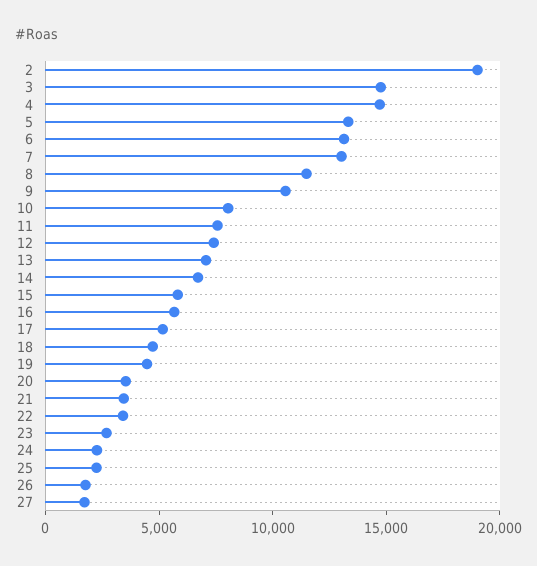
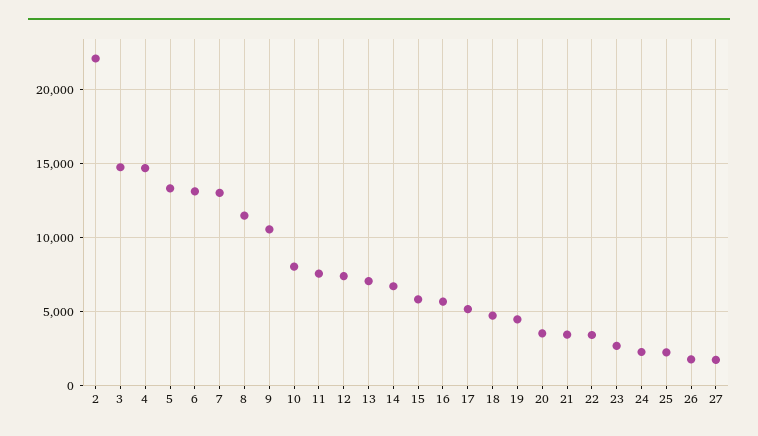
2: 19000 -> 22000

